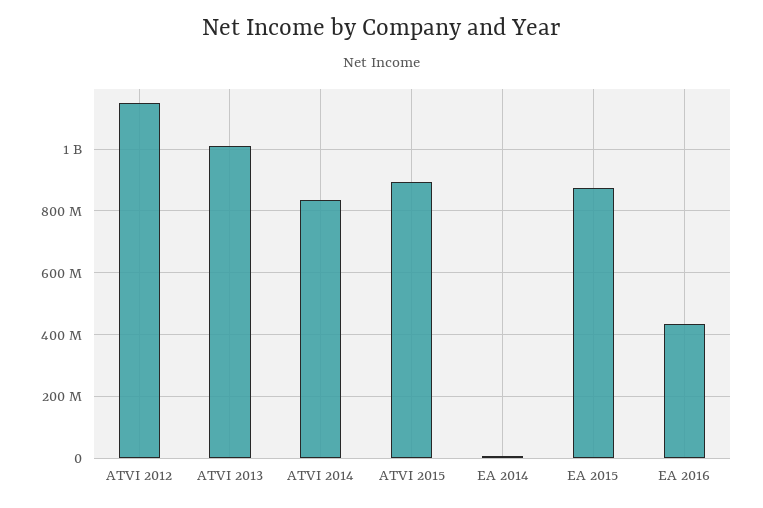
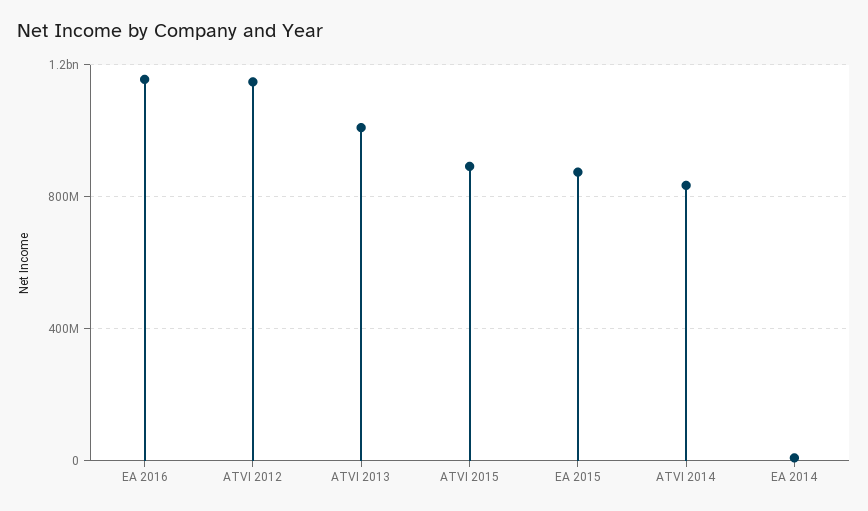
EA 2016: 440000000 -> 1150000000

